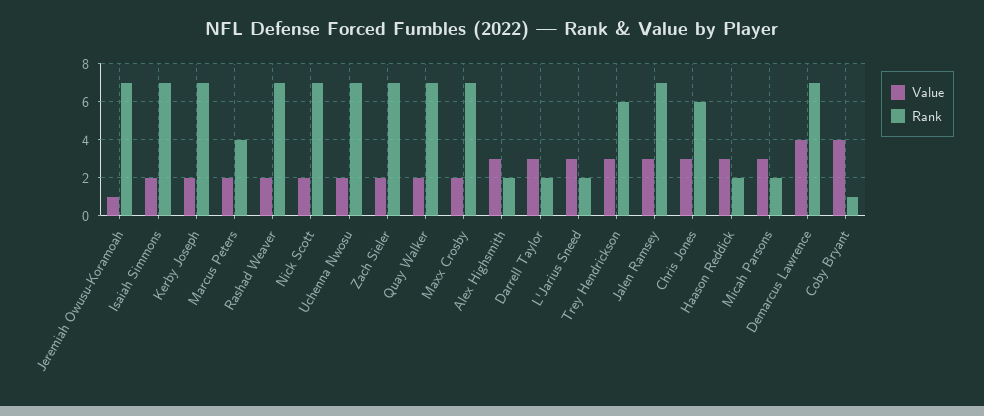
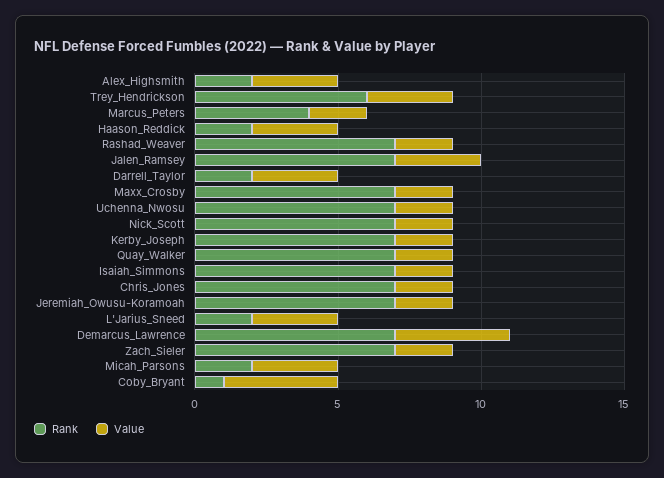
Value, Jeremiah Owusu-Koramoah: 1 -> 2
Value, Chris Jones: 3 -> 2
Rank, Chris Jones: 6 -> 7

